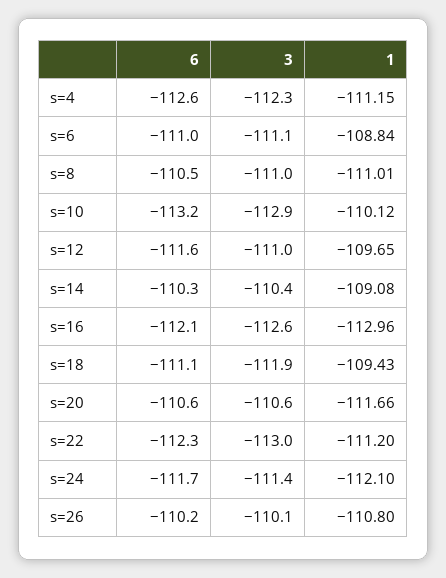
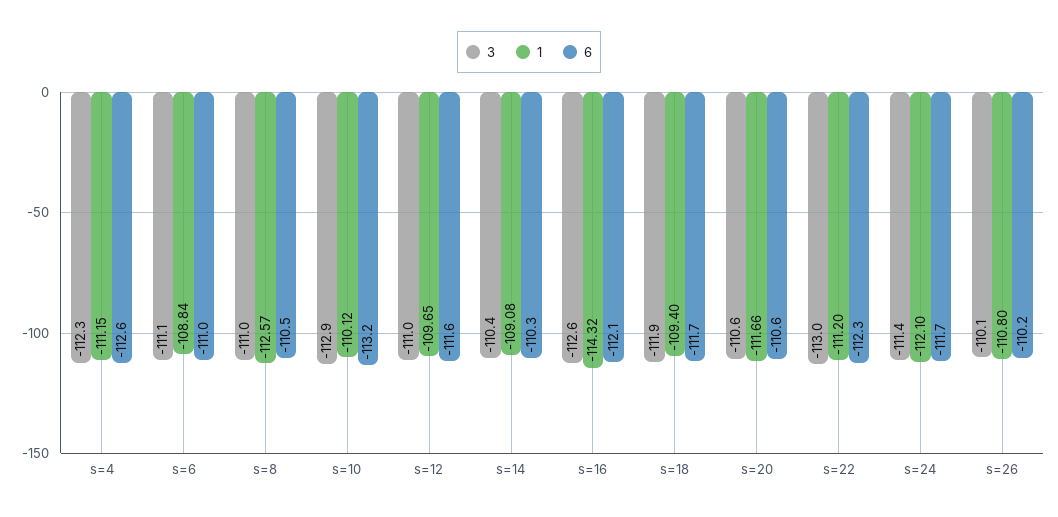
1, s=8: -111.01 -> -112.57
1, s=16: -112.96 -> -114.32
6, s=18: -111.1 -> -111.7
1, s=18: -109.43 -> -109.4

